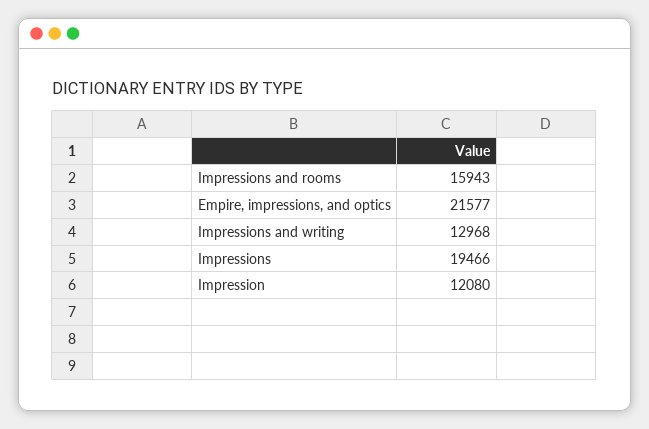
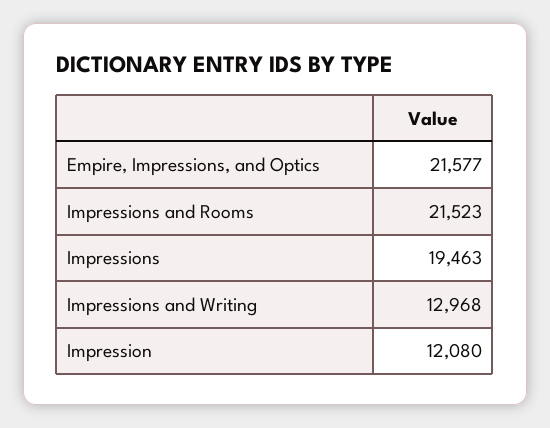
Impressions and rooms: 15943 -> 21523
Impressions: 19466 -> 19463

